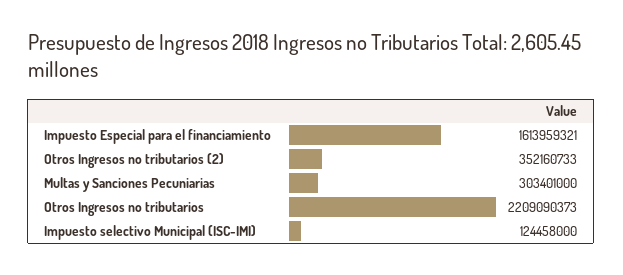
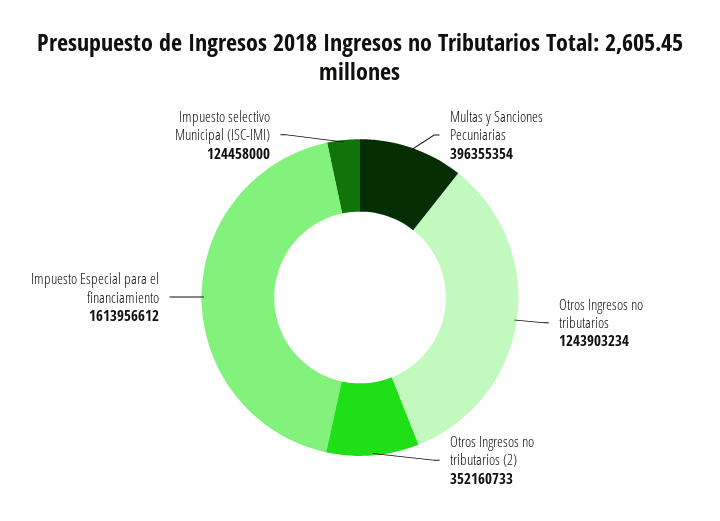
Impuesto Especial para el financiamiento: 1613959321 -> 1613956612
Multas y Sanciones Pecuniarias: 303401000 -> 396355354
Otros Ingresos no tributarios: 2209090373 -> 1243903234

